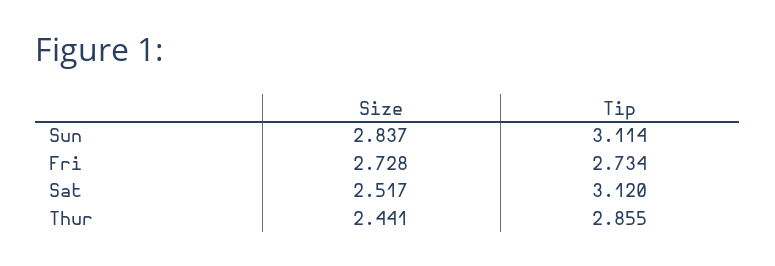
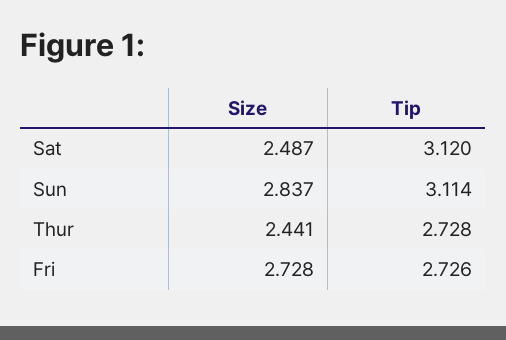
Tip, Fri: 2.734 -> 2.726
Size, Sat: 2.517 -> 2.487
Tip, Thur: 2.855 -> 2.728

